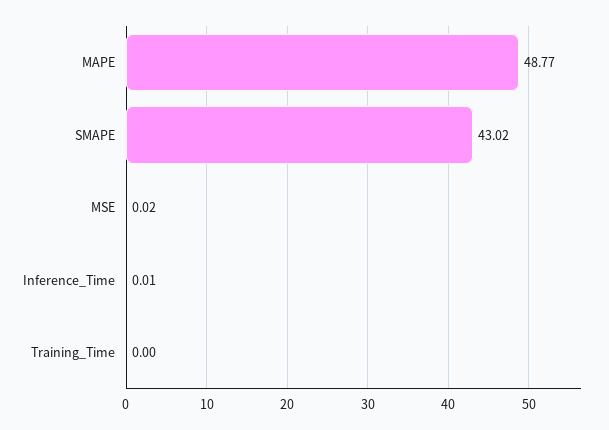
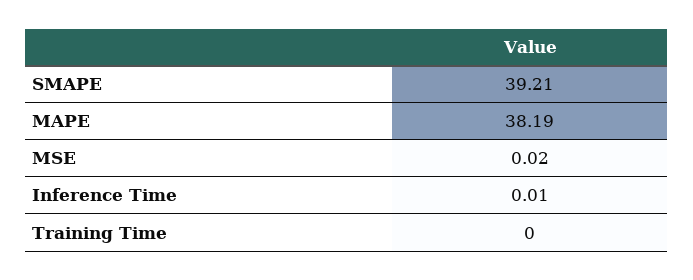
MAPE: 48.77 -> 38.19
SMAPE: 43.02 -> 39.21

